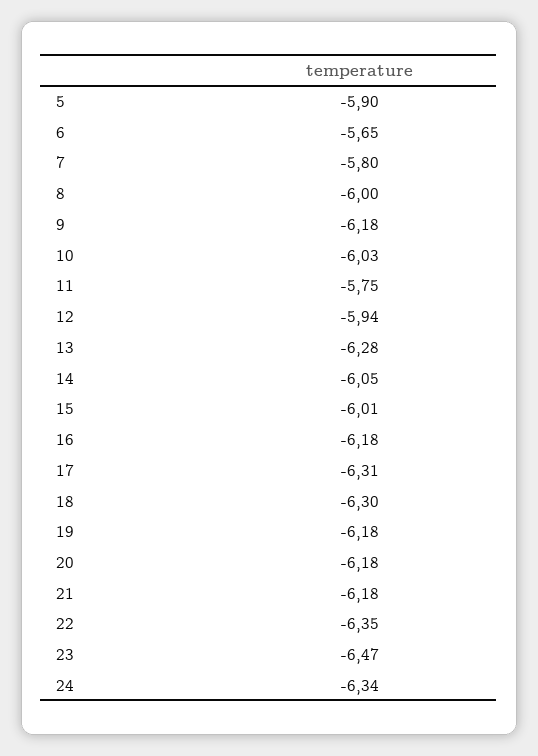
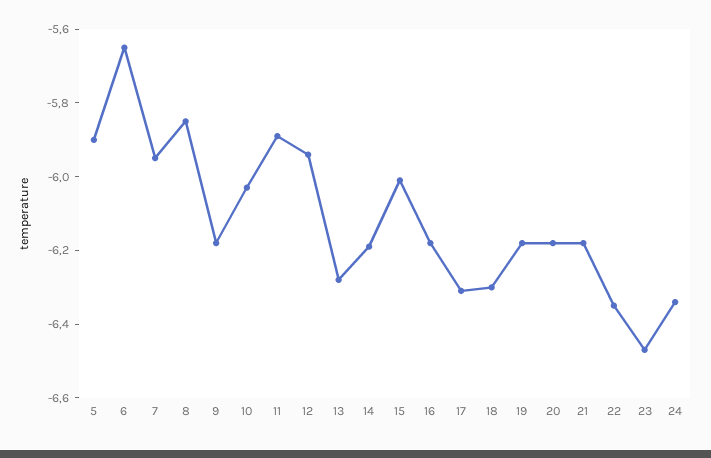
7: -5.8 -> -5.95
8: -6 -> -5.85
11: -5.75 -> -5.9
14: -6.05 -> -6.2

